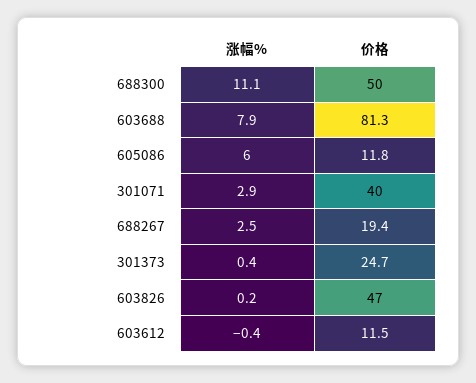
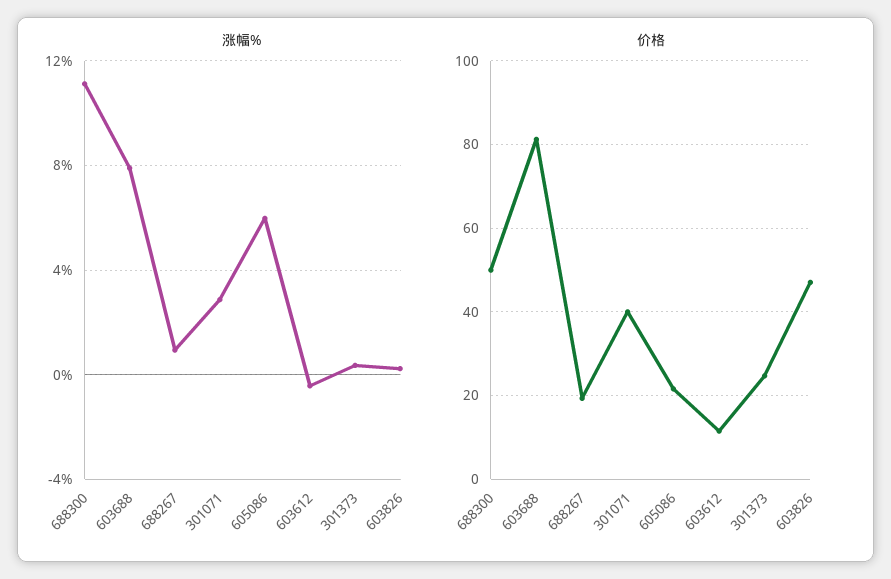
价格, 605086: 11.8 -> 22
涨幅%, 688267: 2.5 -> 1

